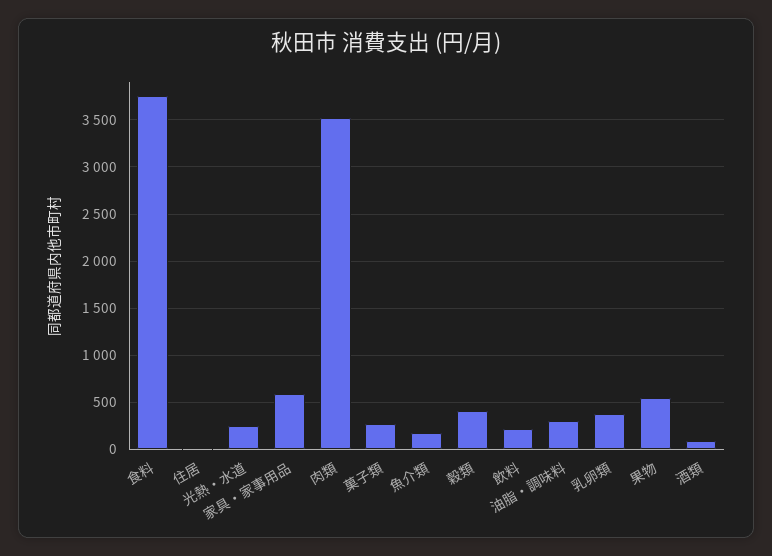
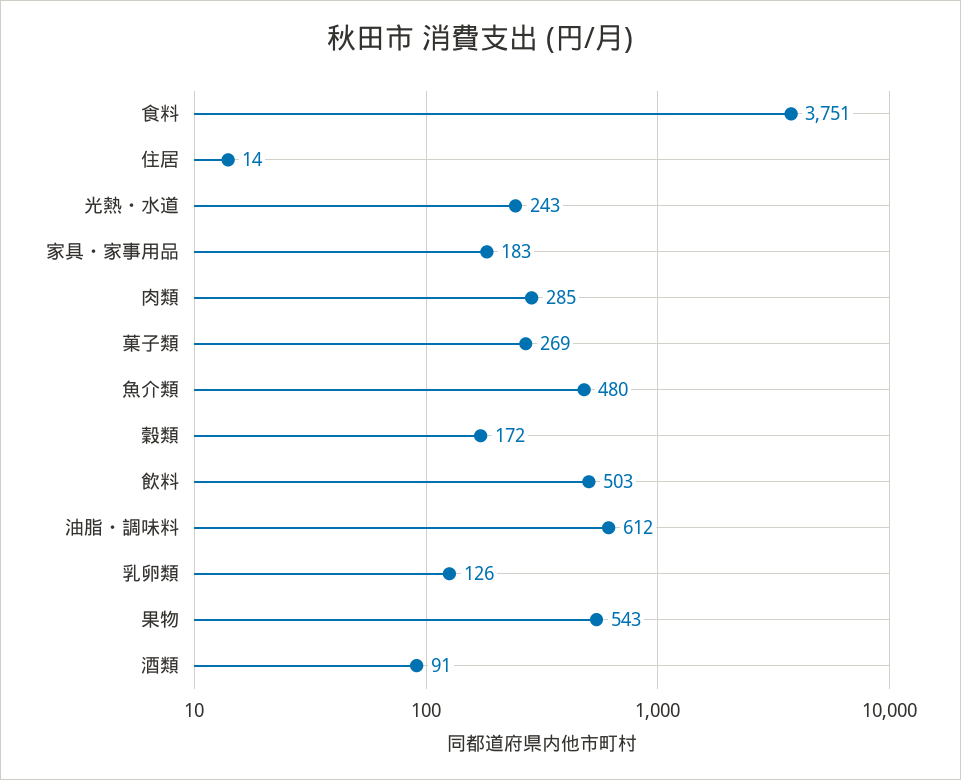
家具・家事用品: 600 -> 183
肉類: 3500 -> 285
魚介類: 200 -> 480
穀類: 400 -> 172
飲料: 200 -> 503
油脂・調味料: 300 -> 612
乳卵類: 400 -> 126

